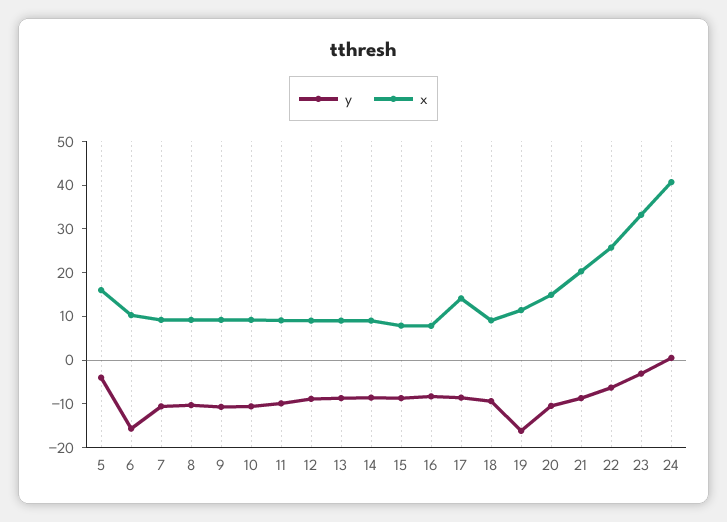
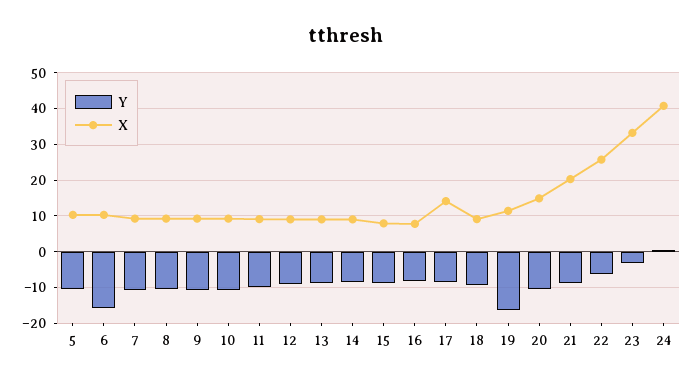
y, 5: -4 -> -10
x, 5: 16 -> 10

